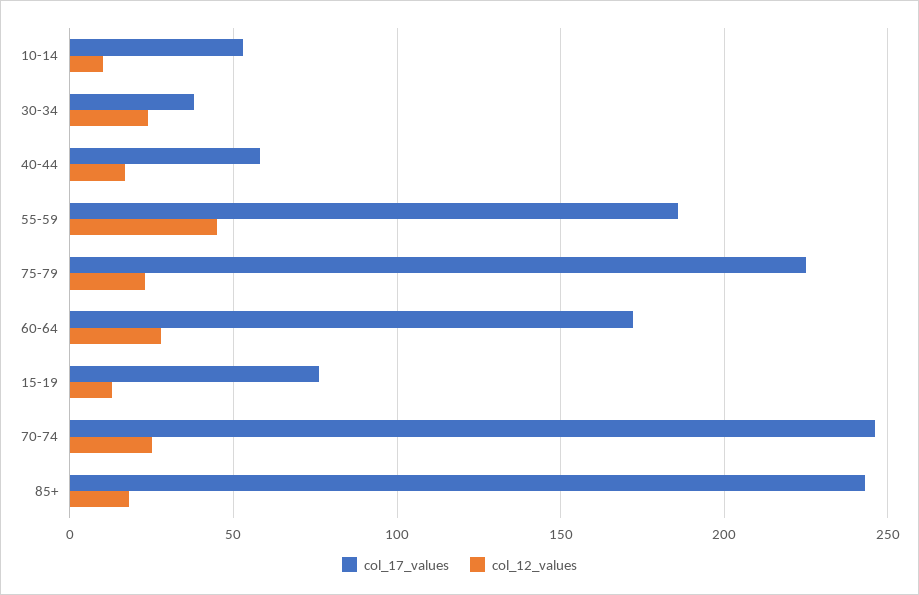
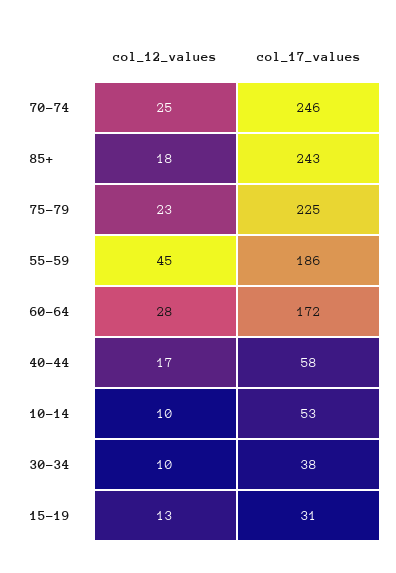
col_12_values, 30-34: 25 -> 10
col_17_values, 15-19: 75 -> 31

